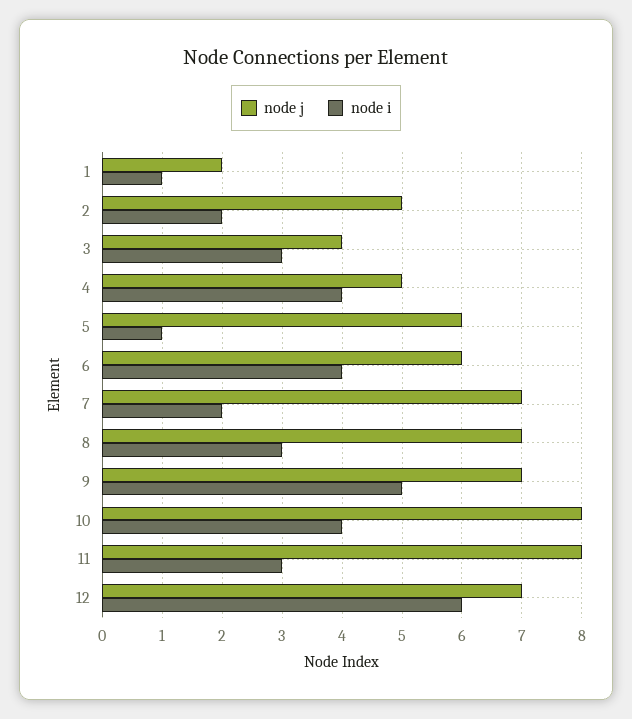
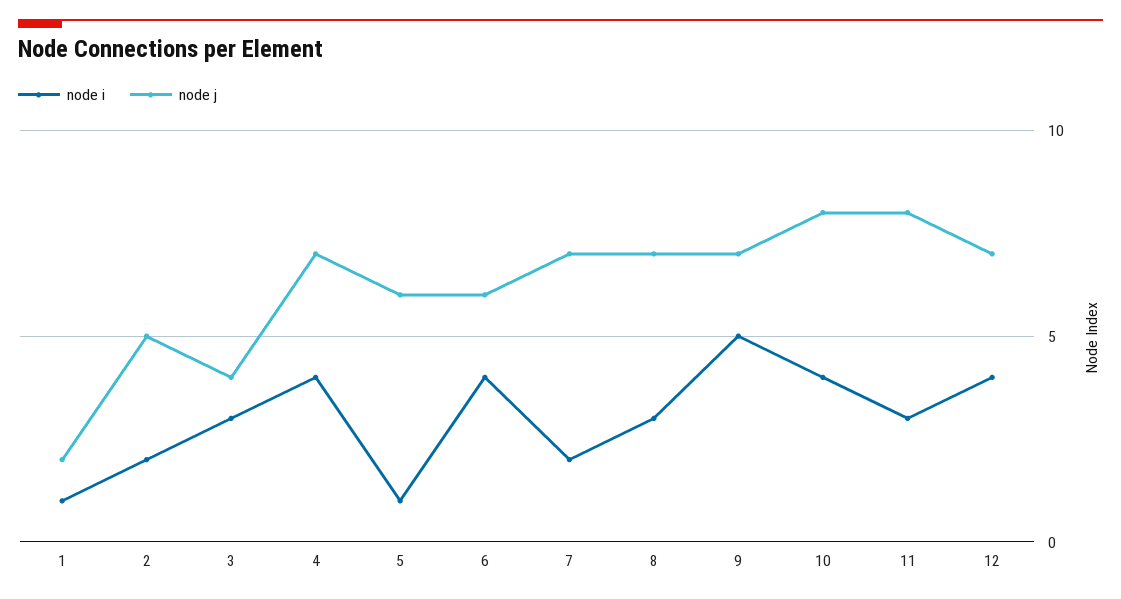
node j, 4: 5 -> 7
node i, 12: 6 -> 4

